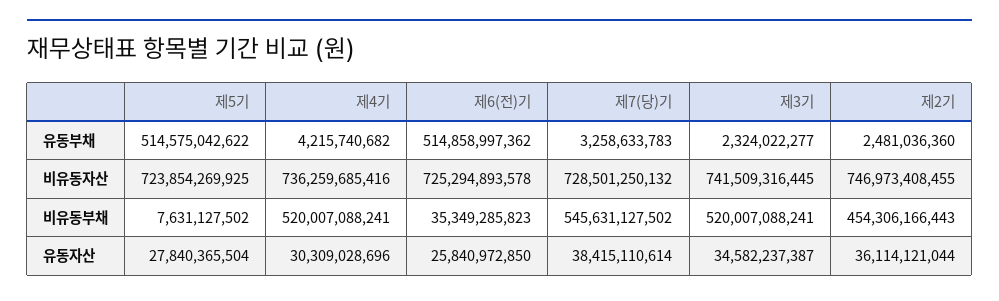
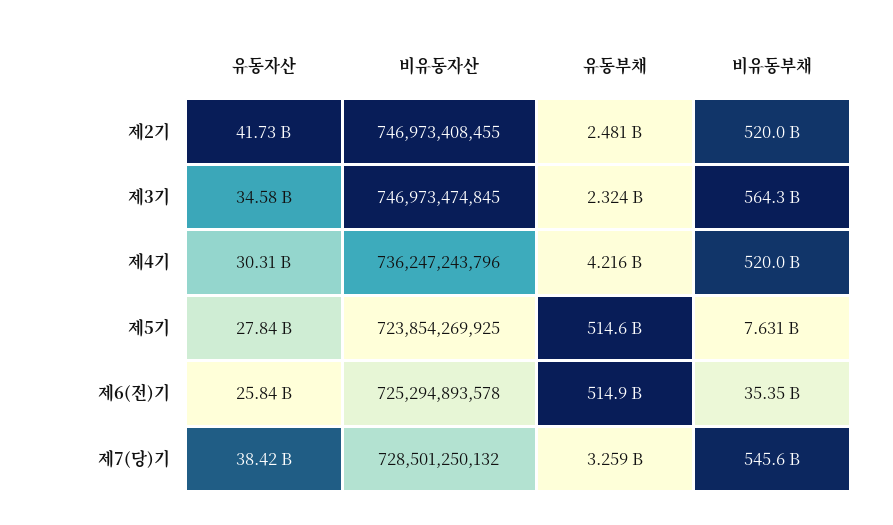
제4기, 비유동자산: 736259685416 -> 736247243796
제3기, 비유동자산: 741509316445 -> 746973474845
제3기, 비유동부채: 520007088241 -> 564300000000
제2기, 비유동부채: 454306166443 -> 520000000000
제2기, 유동자산: 36114121044 -> 41730000000

